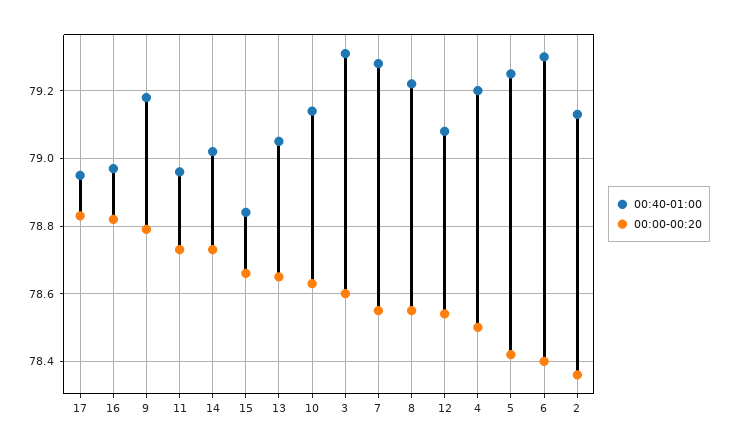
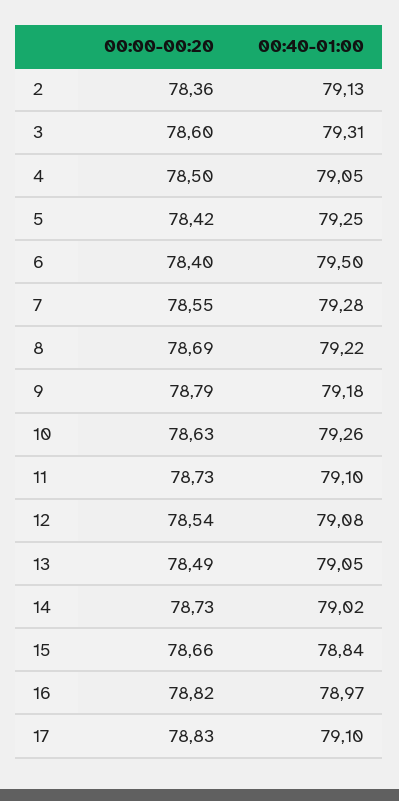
00:40-01:00, 17: 78.95 -> 79.1
00:40-01:00, 11: 78.95 -> 79.1
00:00-00:20, 13: 78.65 -> 78.49
00:40-01:00, 10: 79.15 -> 79.26
00:00-00:20, 8: 78.55 -> 78.69
00:40-01:00, 4: 79.2 -> 79.05
00:40-01:00, 6: 79.3 -> 79.5

